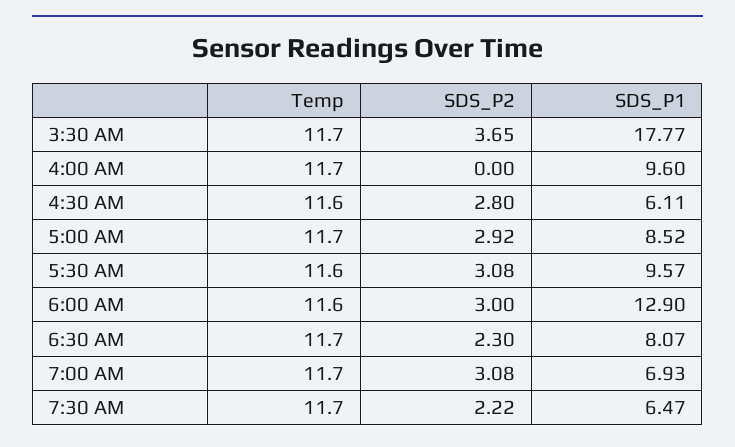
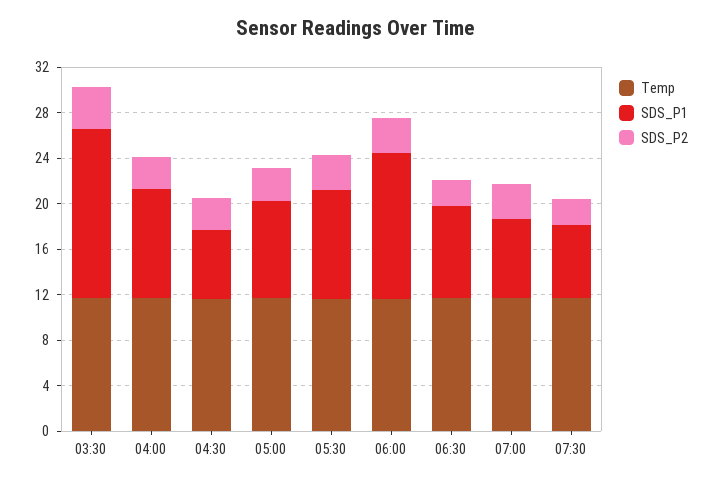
SDS_P1, 3:30 AM: 17.77 -> 15
SDS_P2, 4:00 AM: 0 -> 3

